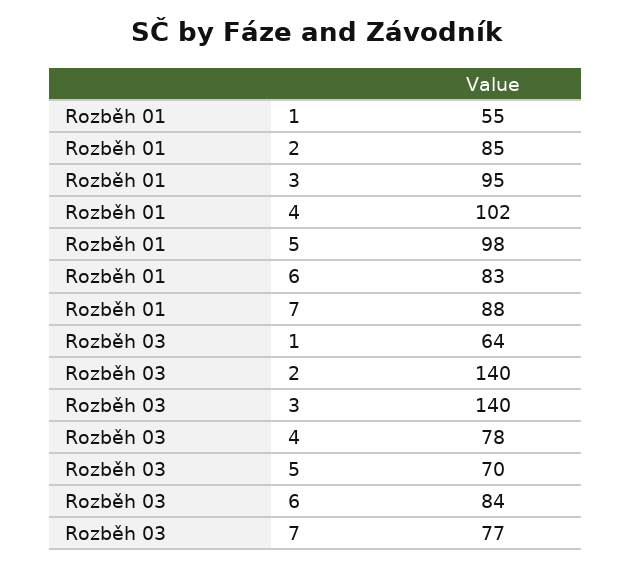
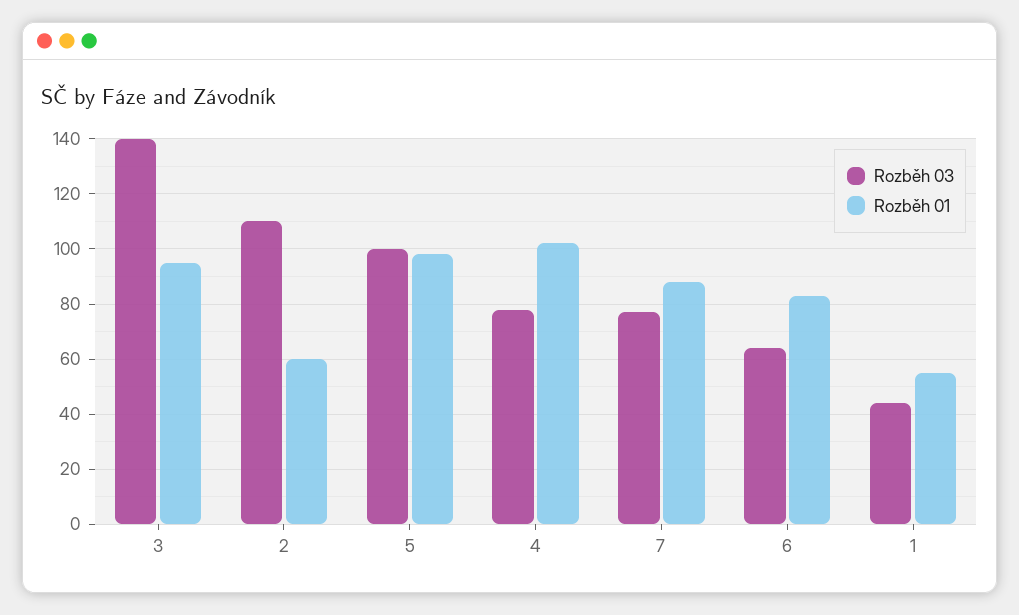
Rozběh 01, 2: 85 -> 60
Rozběh 03, 1: 64 -> 45
Rozběh 03, 2: 140 -> 110
Rozběh 03, 5: 70 -> 100
Rozběh 03, 6: 84 -> 65

